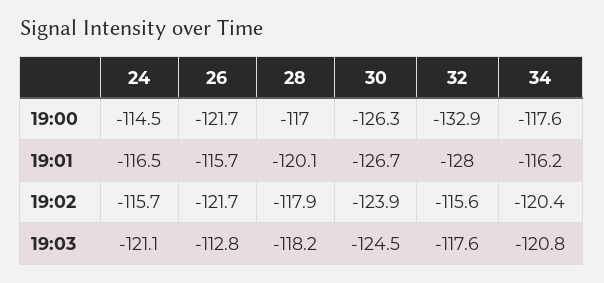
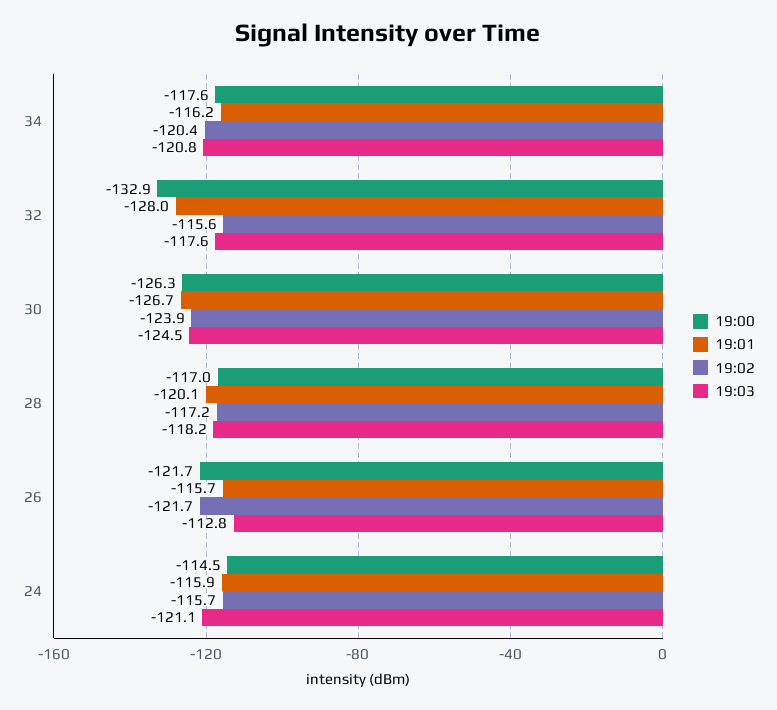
19:01, 24: -116.5 -> -115.9
19:02, 28: -117.9 -> -117.2

